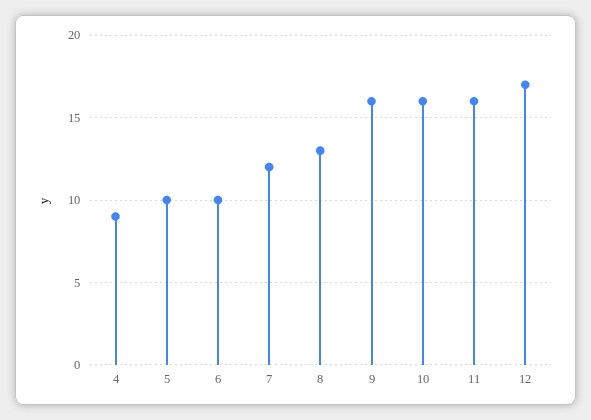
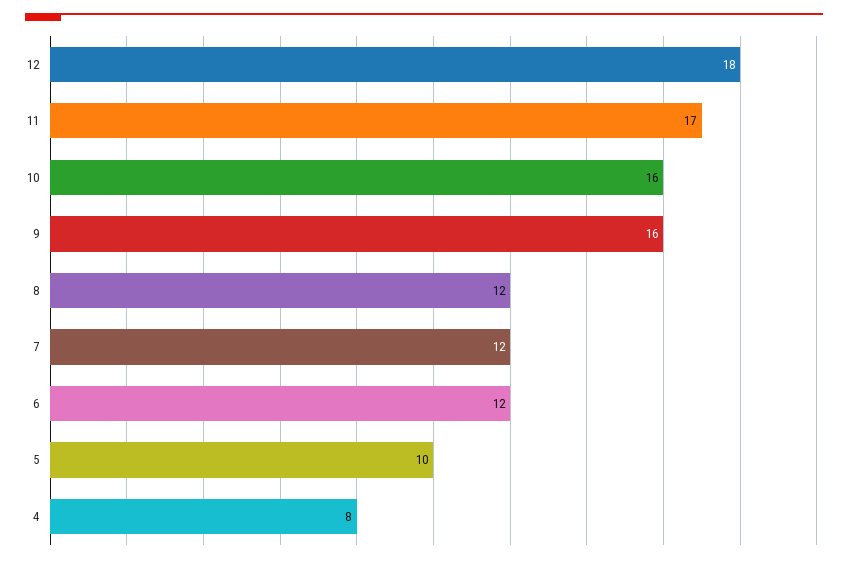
4: 9 -> 8
6: 10 -> 12
8: 13 -> 12
11: 16 -> 17
12: 17 -> 18

